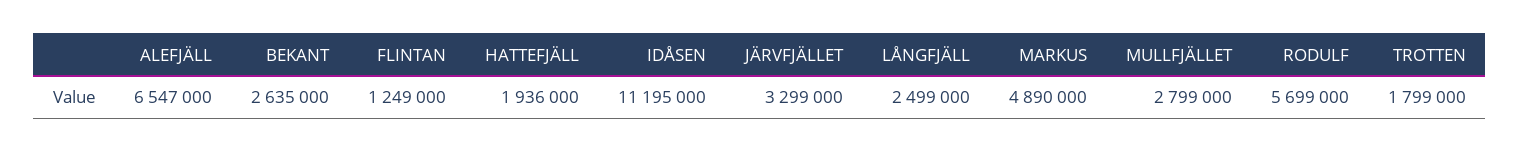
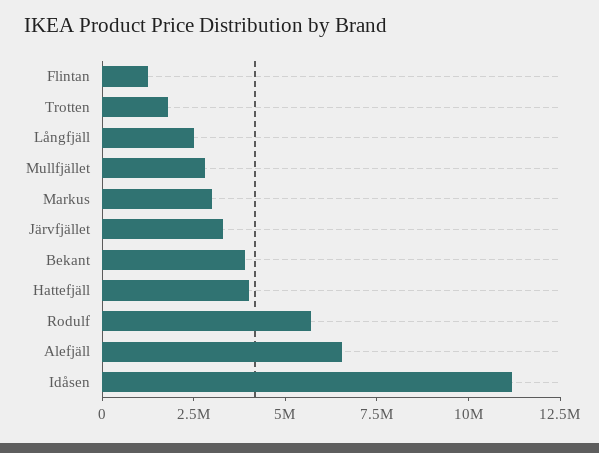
BEKANT: 2635000 -> 4000000
HATTEFJÄLL: 1936000 -> 4000000
MARKUS: 4890000 -> 3000000

